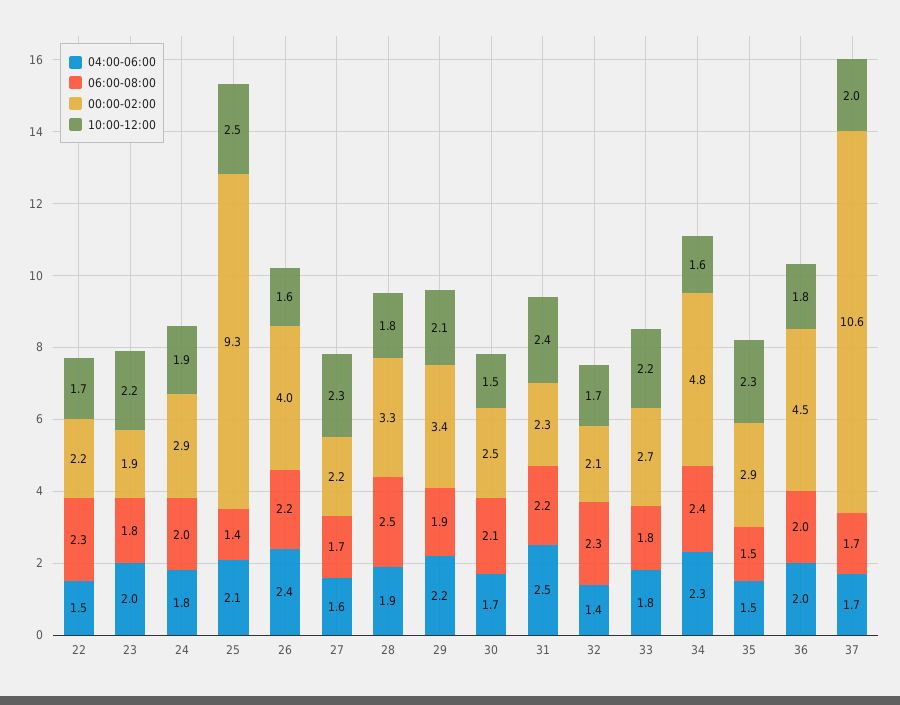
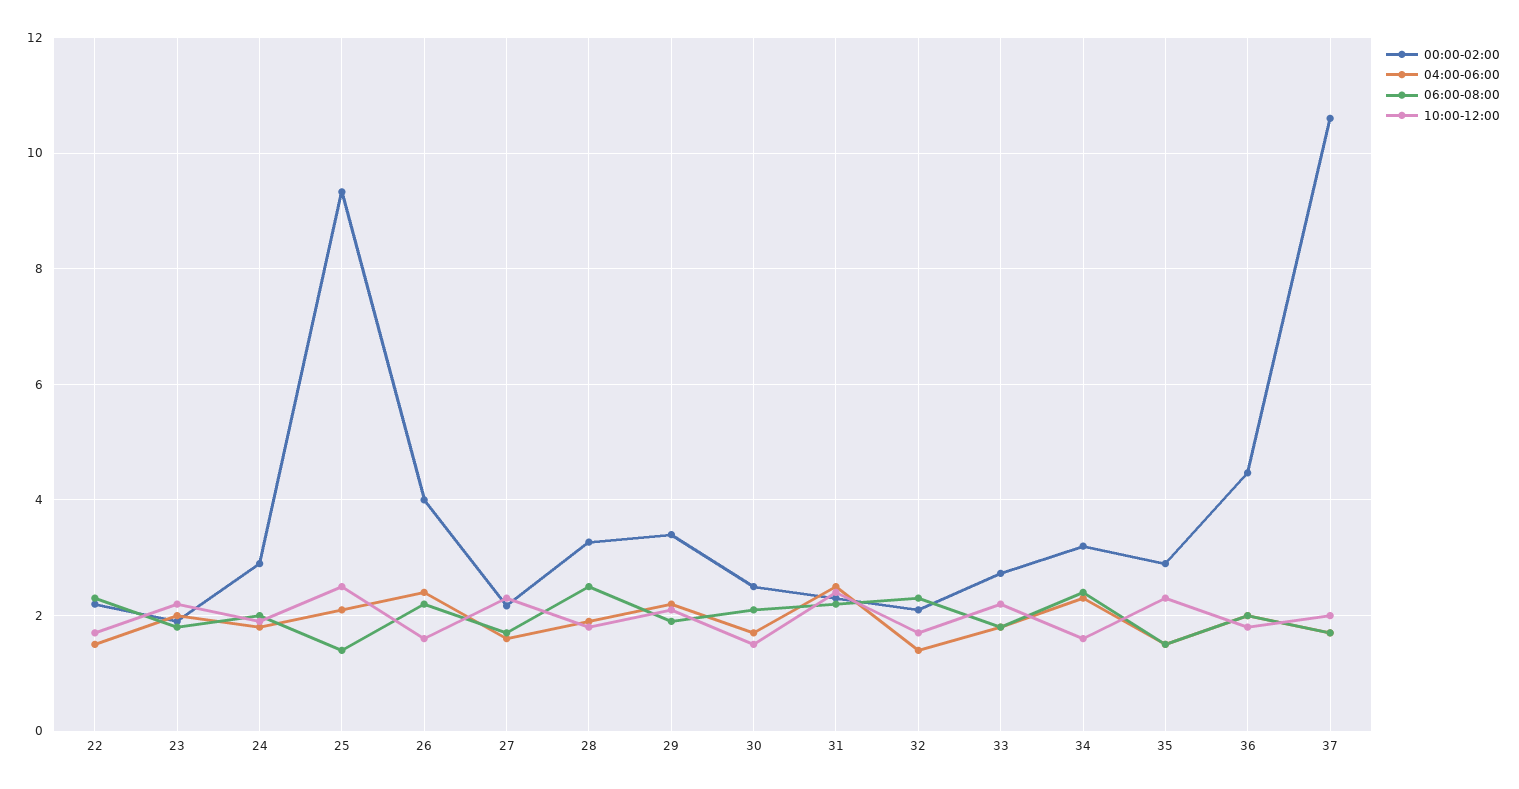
00:00-02:00, 34: 4.8 -> 3.2

